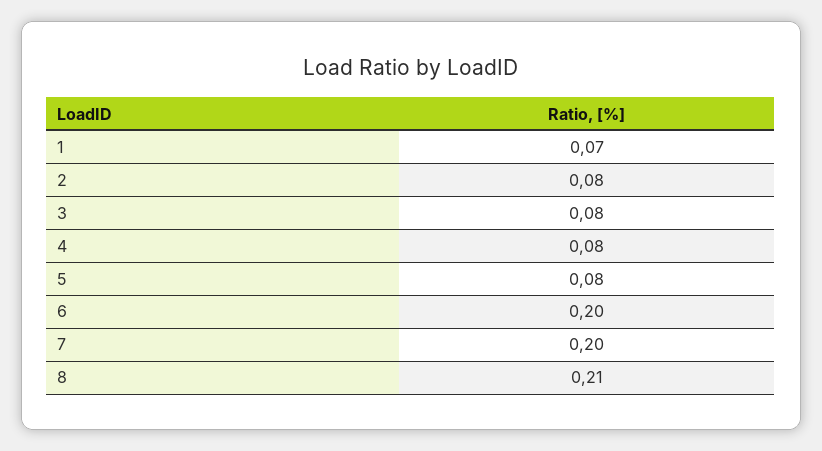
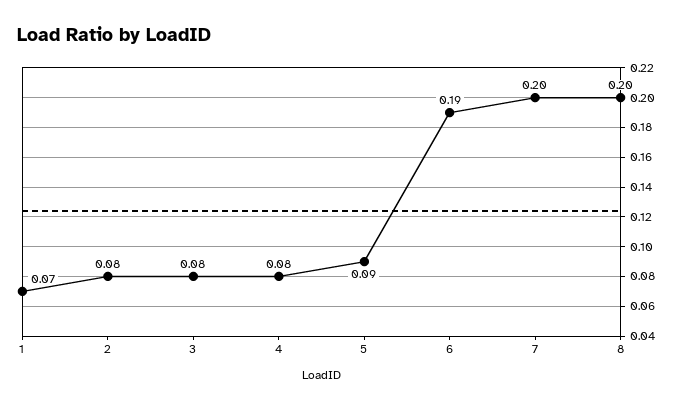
5: 0.08 -> 0.09
6: 0.2 -> 0.19
8: 0.21 -> 0.2

